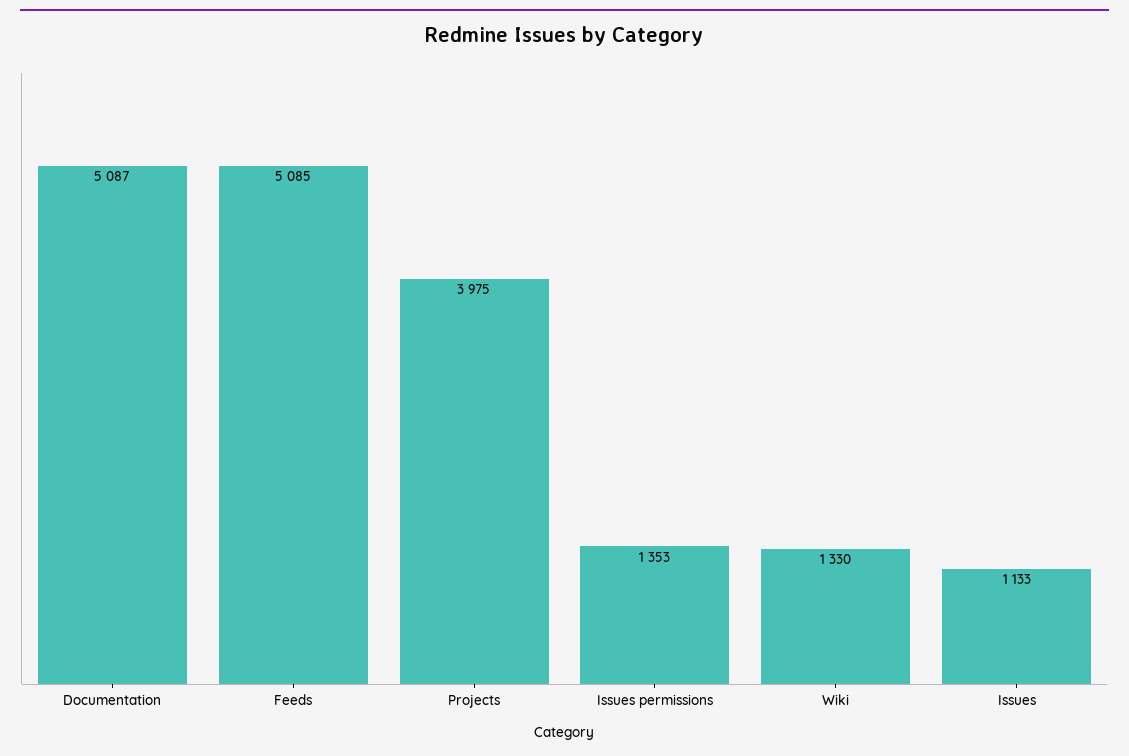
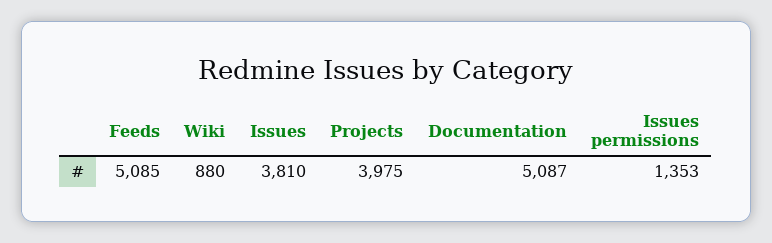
Wiki: 1330 -> 880
Issues: 1133 -> 3810

